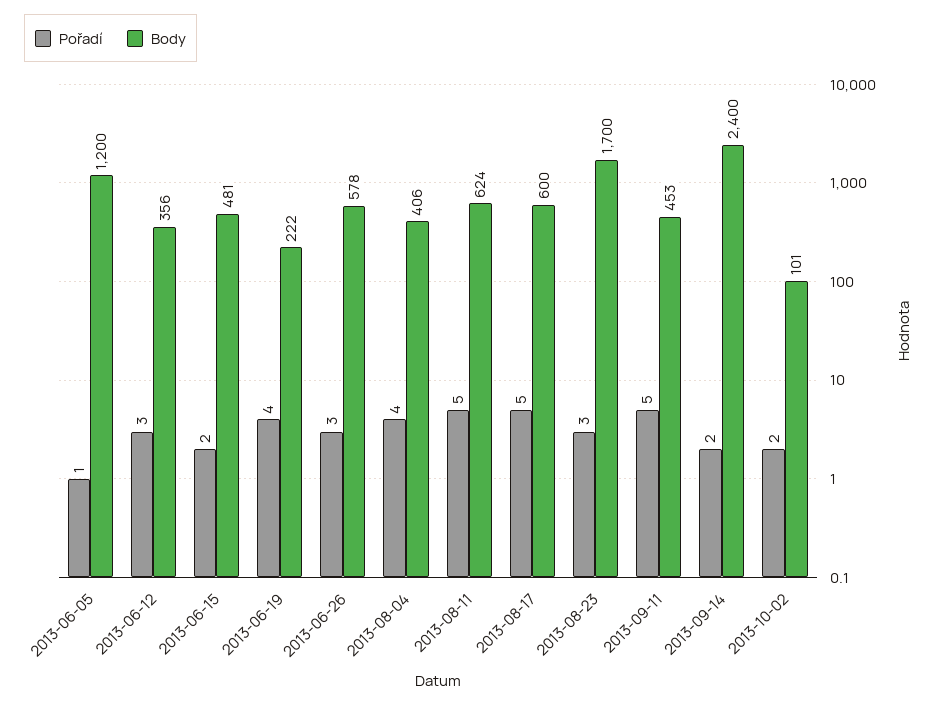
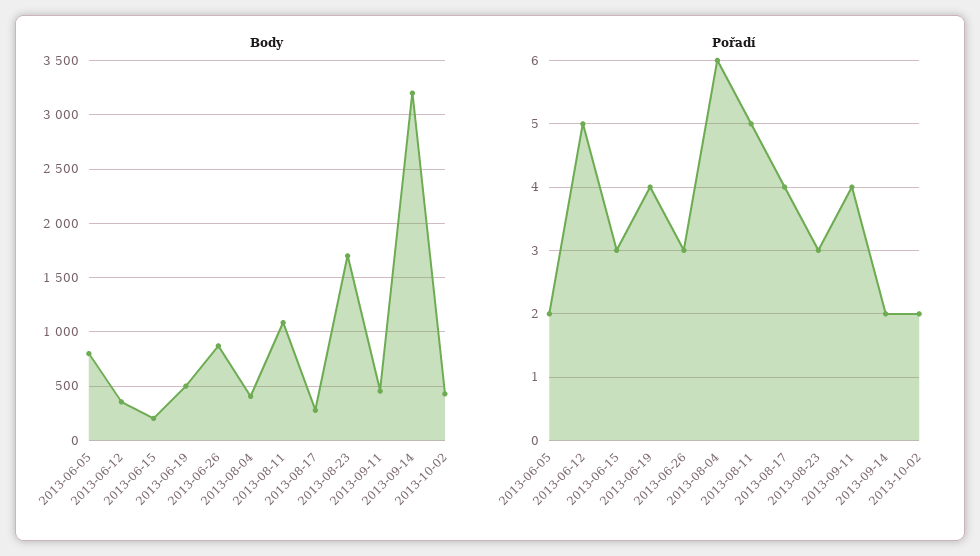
Pořadí, 2013-06-05: 1 -> 2
Body, 2013-06-05: 1200 -> 800
Pořadí, 2013-06-12: 3 -> 5
Pořadí, 2013-06-15: 2 -> 3
Body, 2013-06-15: 481 -> 200
Body, 2013-06-19: 222 -> 500
Body, 2013-06-26: 578 -> 900
Pořadí, 2013-08-04: 4 -> 6
Body, 2013-08-11: 624 -> 1100
Pořadí, 2013-08-17: 5 -> 4
Body, 2013-08-17: 600 -> 300
Pořadí, 2013-09-11: 5 -> 4
Body, 2013-09-14: 2400 -> 3200
Body, 2013-10-02: 101 -> 400

